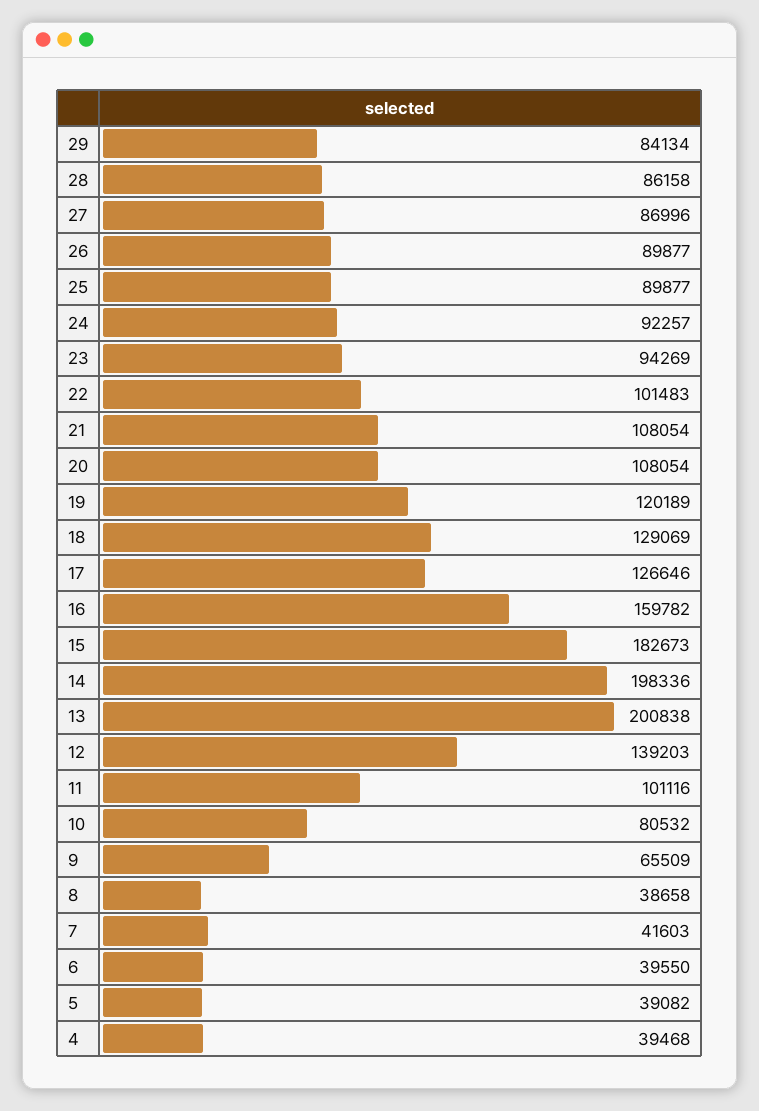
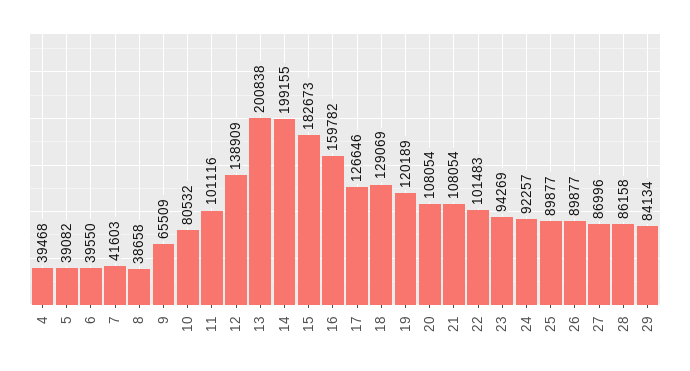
14: 198336 -> 199155
12: 139203 -> 138909

